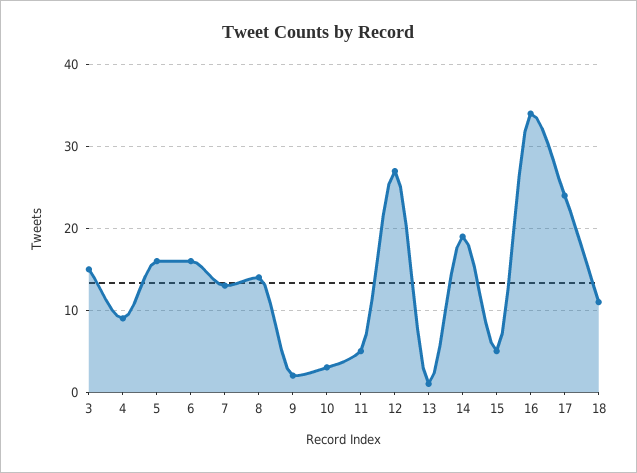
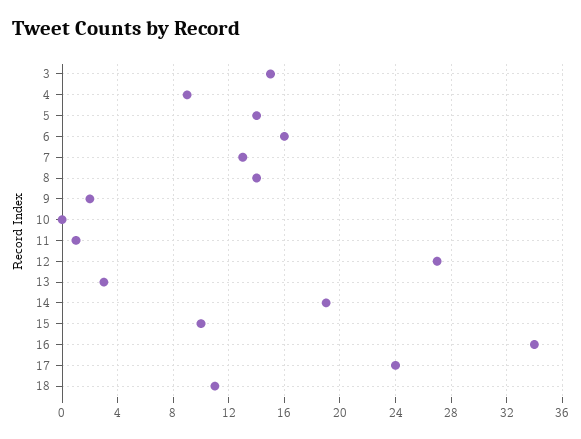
5: 16 -> 14
10: 3 -> 0
11: 5 -> 1
13: 1 -> 3
15: 5 -> 10

